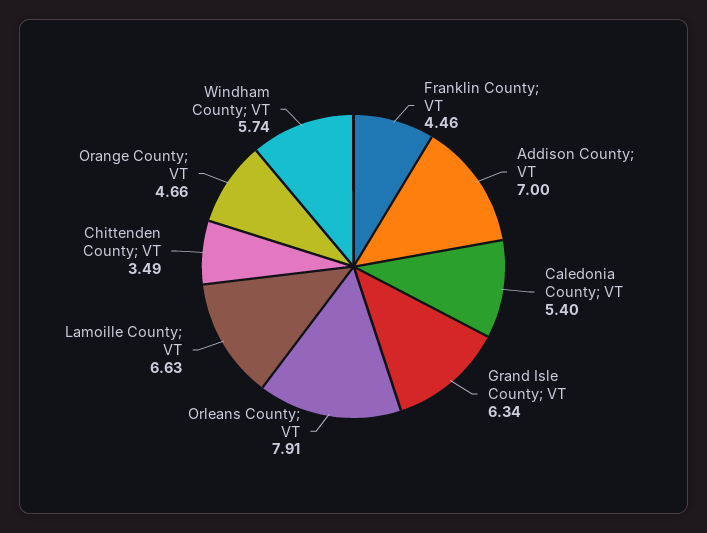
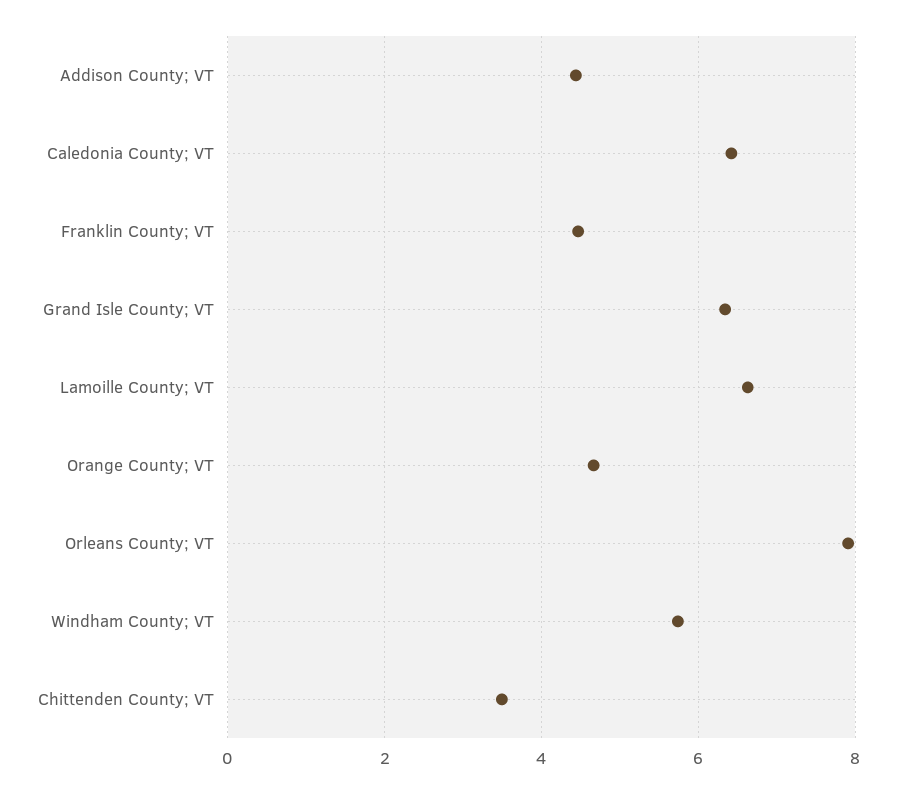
Addison County; VT: 7 -> 4.4
Caledonia County; VT: 5.4 -> 6.4

